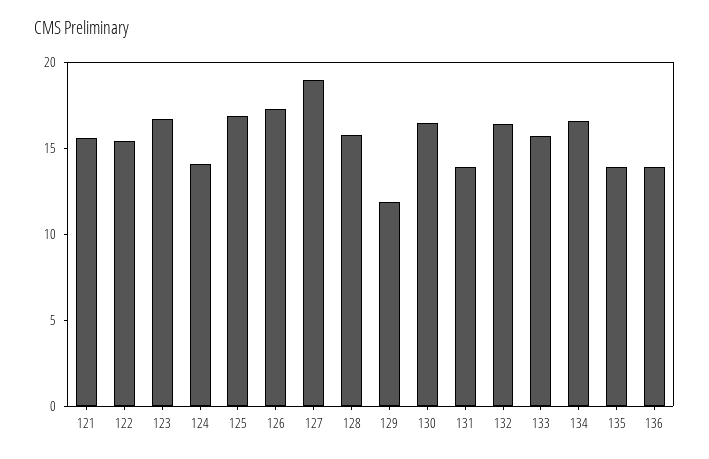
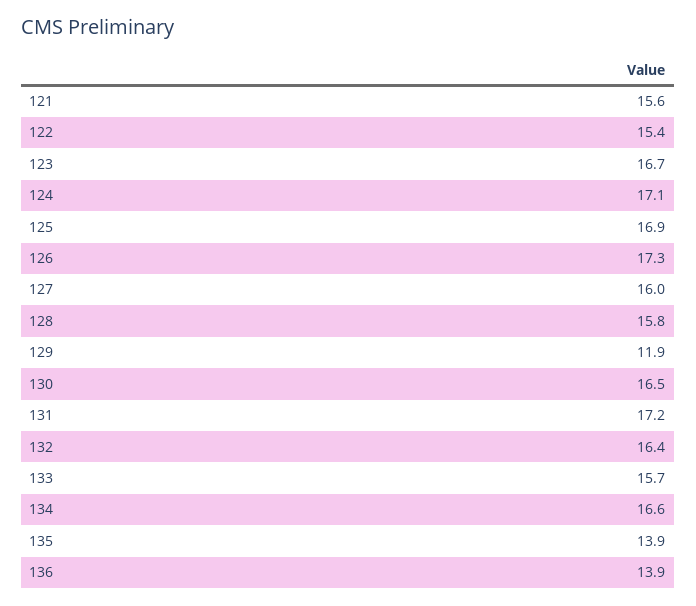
124: 14 -> 17.1
127: 19 -> 16
131: 14 -> 17.2

